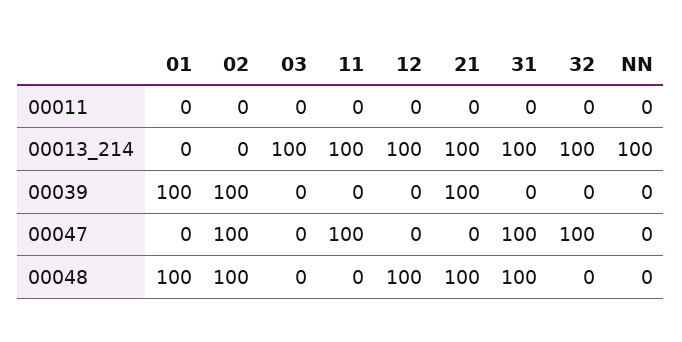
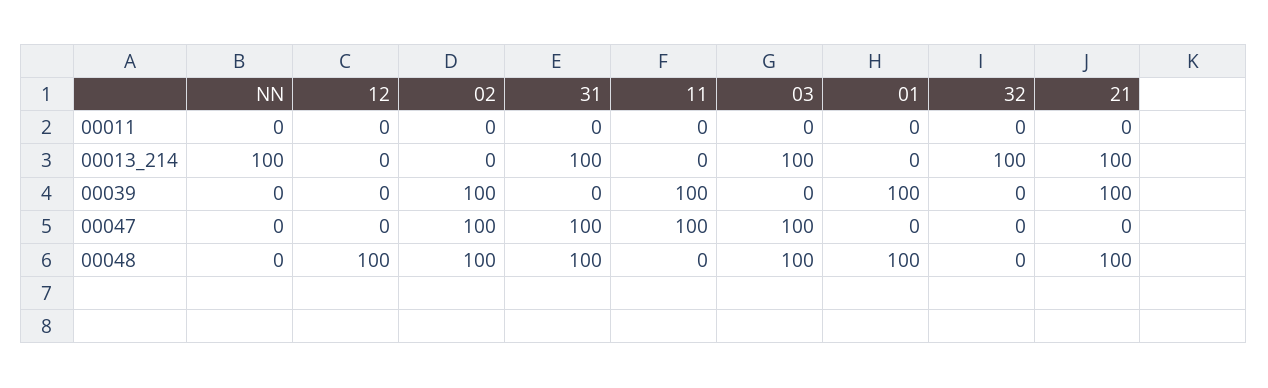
11, 00013_214: 100 -> 0
12, 00013_214: 100 -> 0
11, 00039: 0 -> 100
03, 00047: 0 -> 100
32, 00047: 100 -> 0
03, 00048: 0 -> 100

